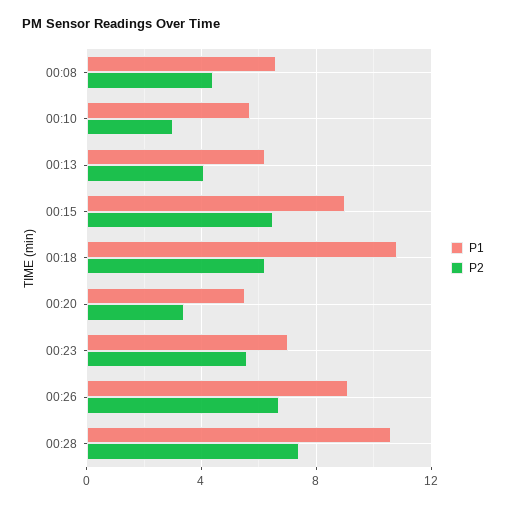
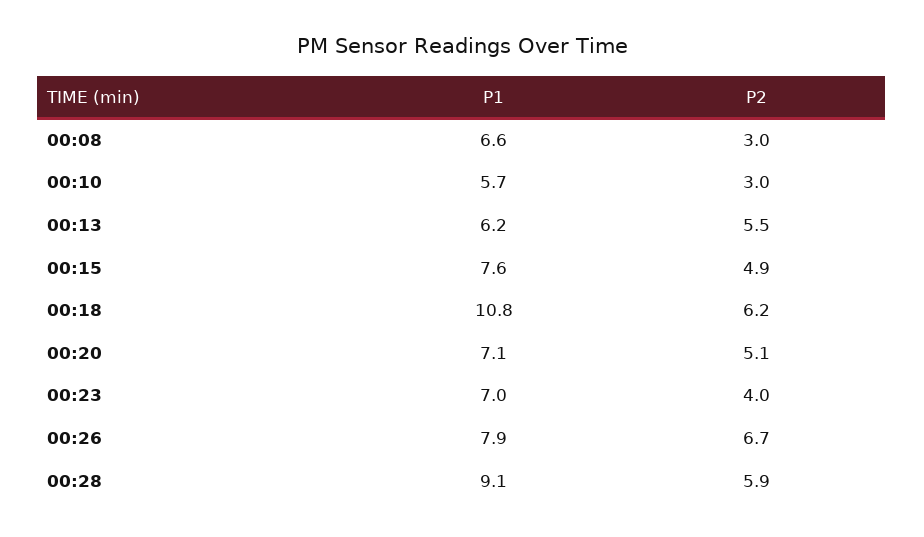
P2, 00:08: 4.5 -> 3
P2, 00:13: 4 -> 5.5
P1, 00:15: 9 -> 7.6
P2, 00:15: 6.5 -> 4.9
P1, 00:20: 5.5 -> 7.1
P2, 00:20: 3.5 -> 5.1
P2, 00:23: 5.5 -> 4
P1, 00:26: 9 -> 7.9
P1, 00:28: 10.5 -> 9.1
P2, 00:28: 7.5 -> 5.9

